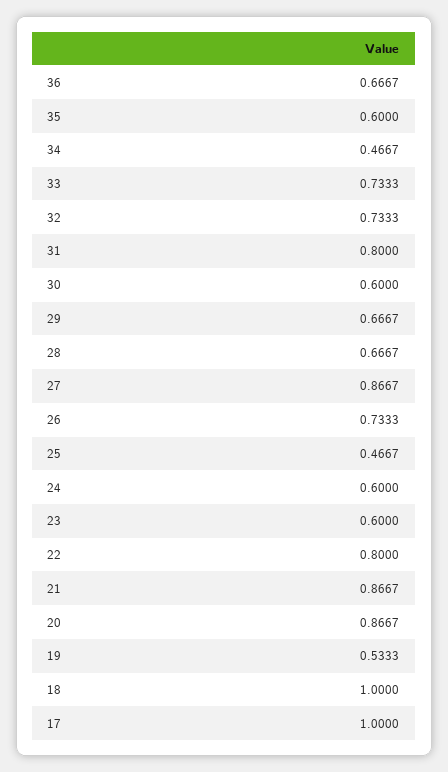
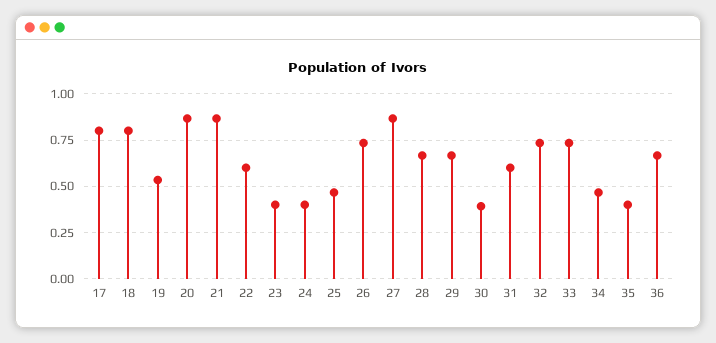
35: 0.6 -> 0.4
31: 0.8 -> 0.6
30: 0.6 -> 0.4
24: 0.6 -> 0.4
23: 0.6 -> 0.4
22: 0.8 -> 0.6
18: 1 -> 0.8
17: 1 -> 0.8

